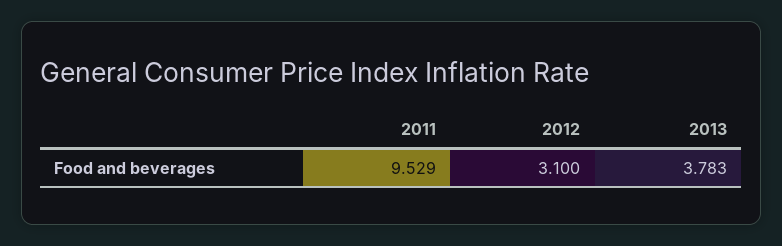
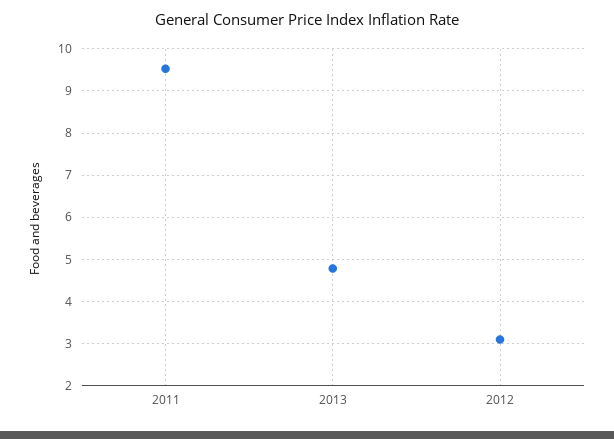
2013: 3.783 -> 4.8

